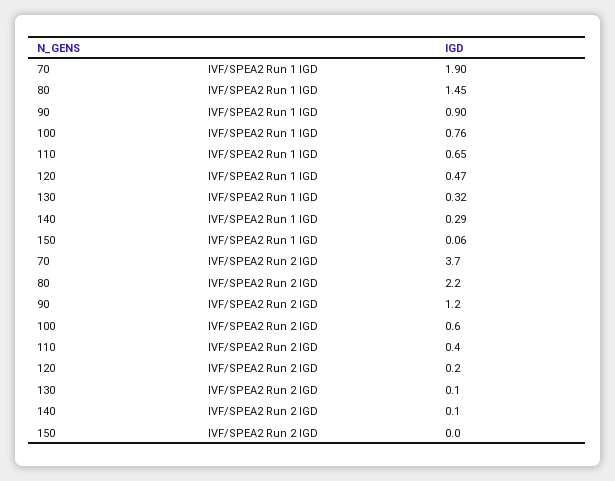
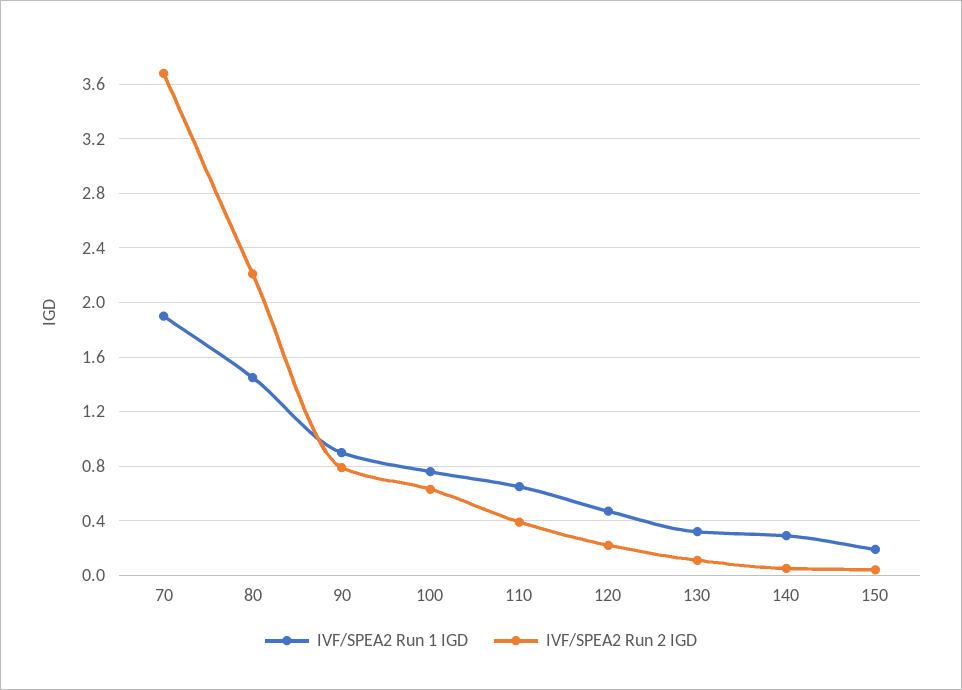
IVF/SPEA2 Run 1 IGD, 150: 0.06 -> 0.2
IVF/SPEA2 Run 2 IGD, 90: 1.2 -> 0.8

